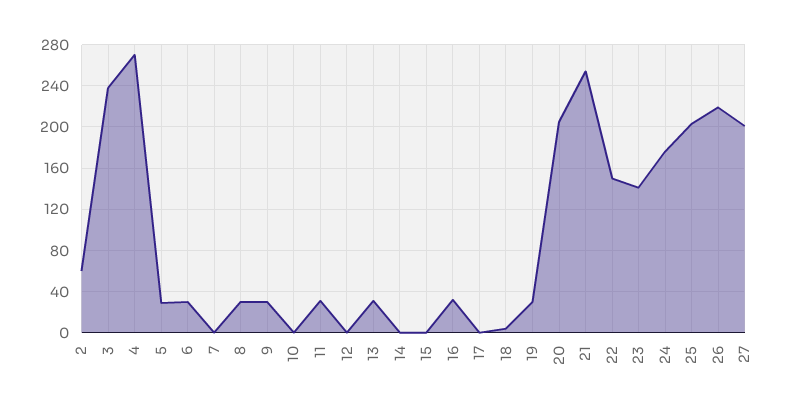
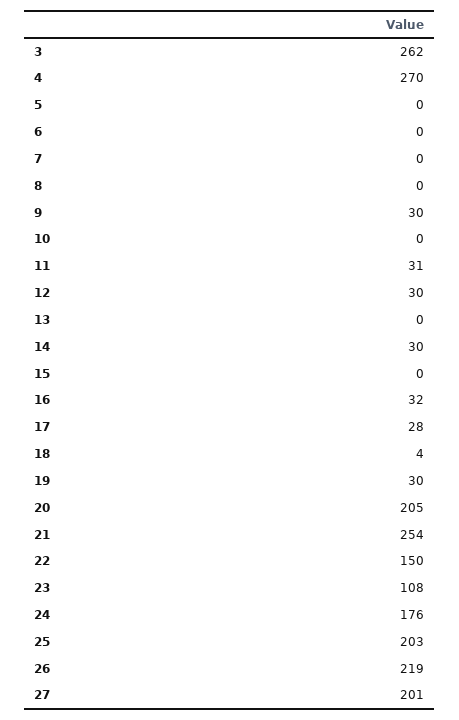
2: 60 -> none
3: 240 -> 262
5: 30 -> 0
6: 30 -> 0
8: 30 -> 0
12: 0 -> 30
13: 30 -> 0
14: 0 -> 30
17: 0 -> 28
23: 140 -> 108

